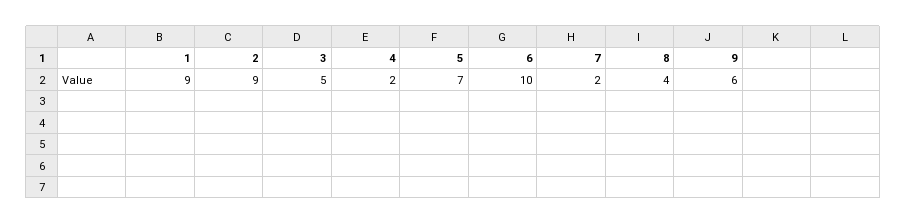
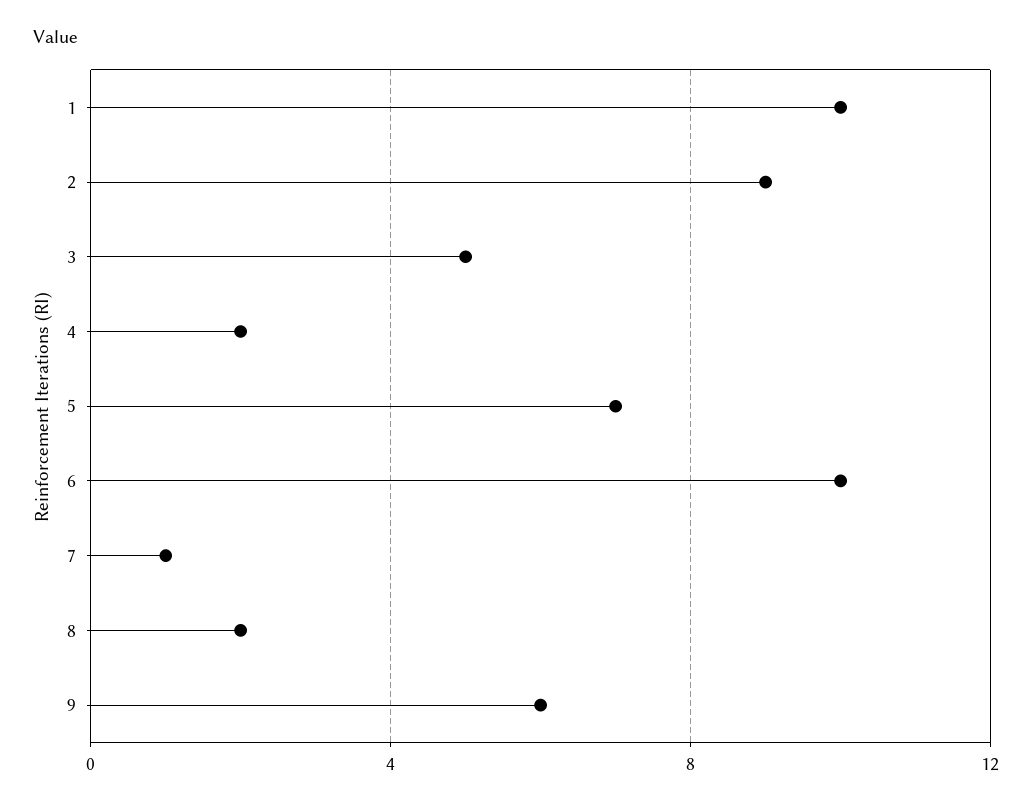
1: 9 -> 10
7: 2 -> 1
8: 4 -> 2

